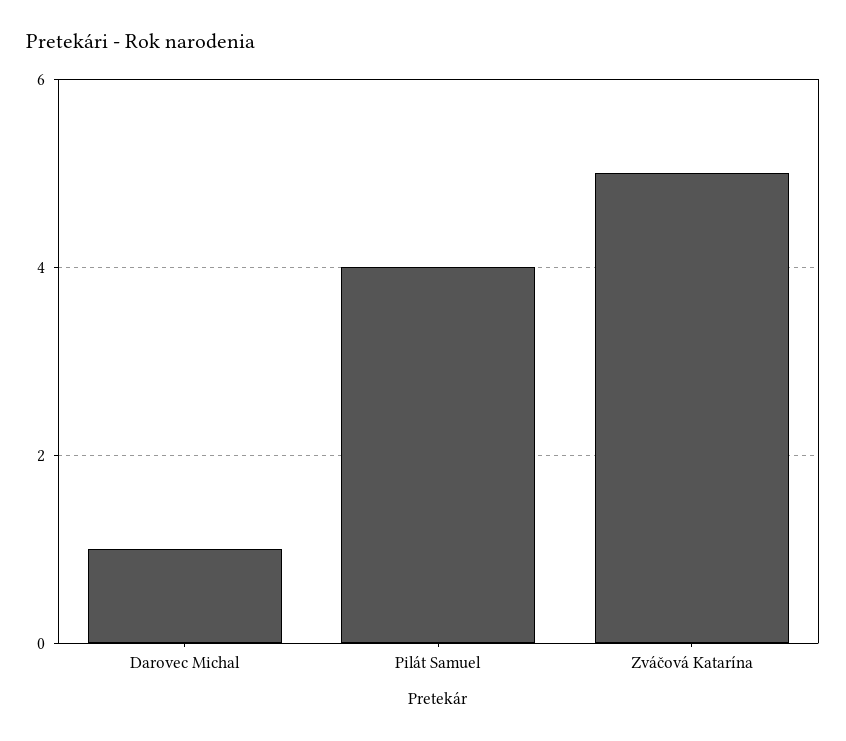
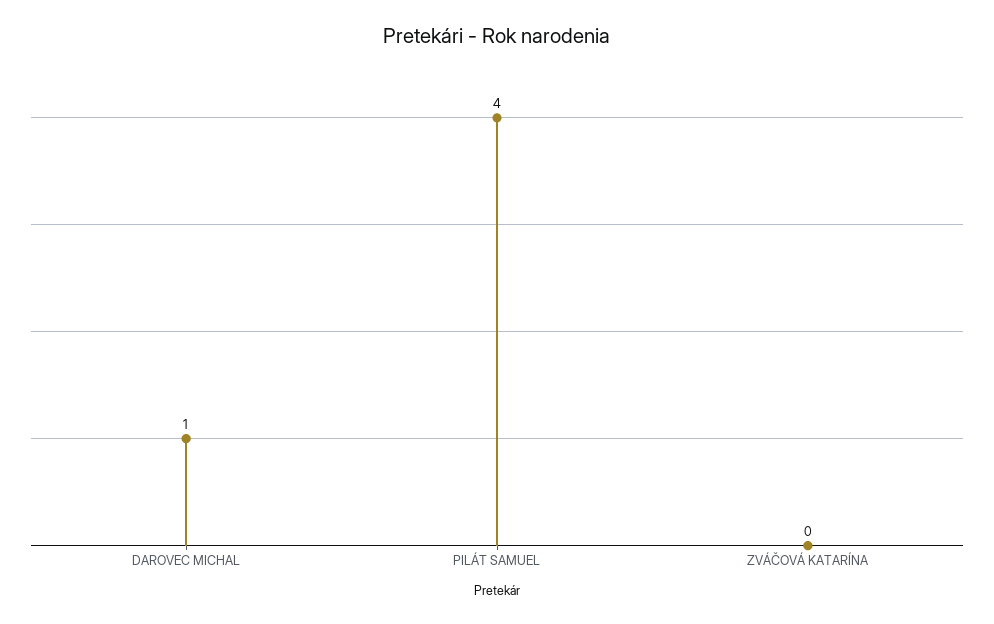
Zváčová Katarína: 5 -> 0

